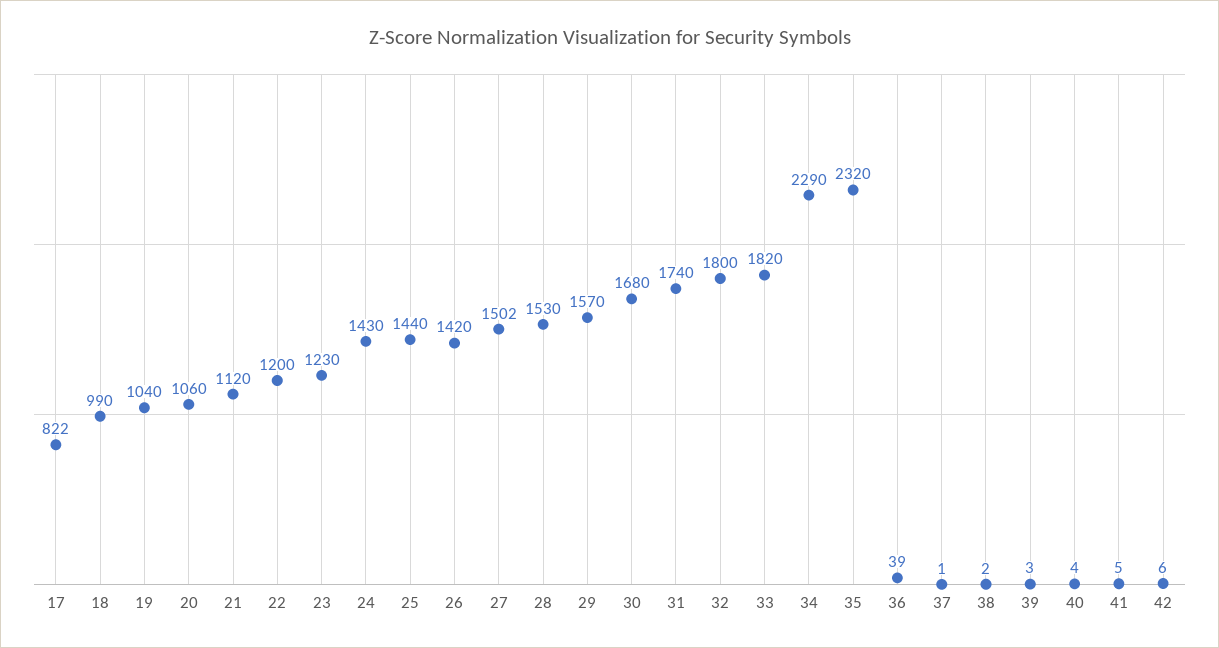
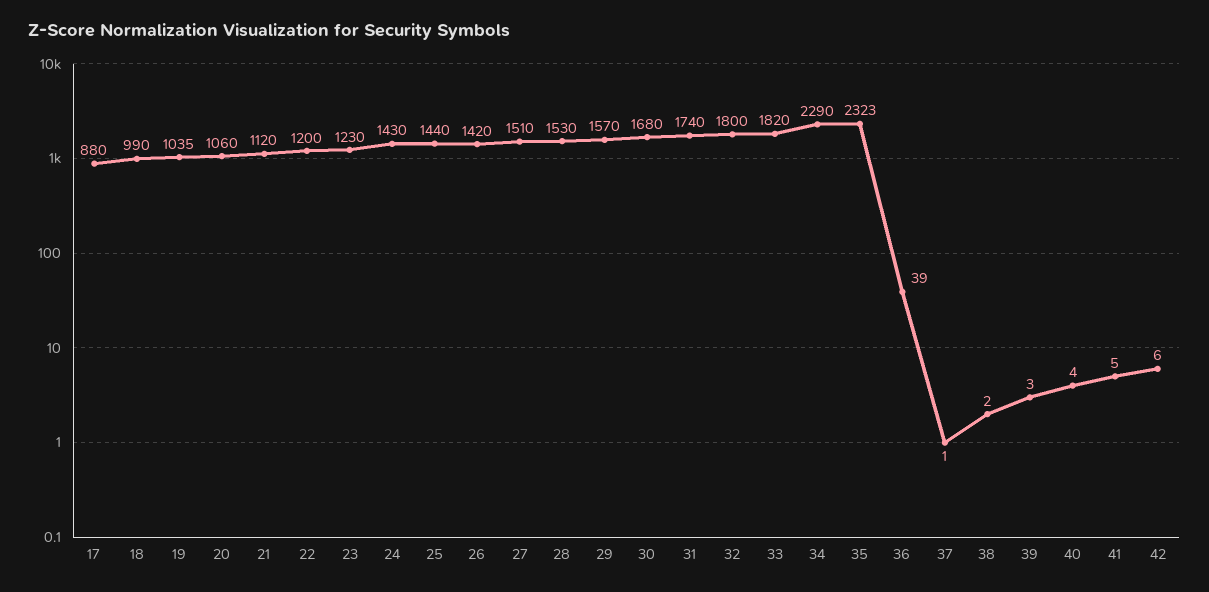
17: 822 -> 880
19: 1040 -> 1035
27: 1502 -> 1510
35: 2320 -> 2323

